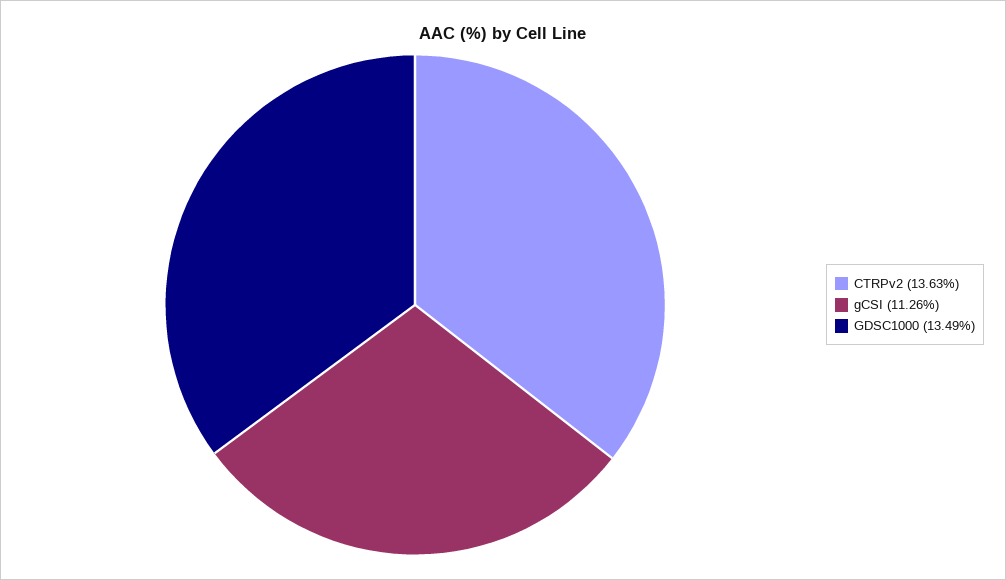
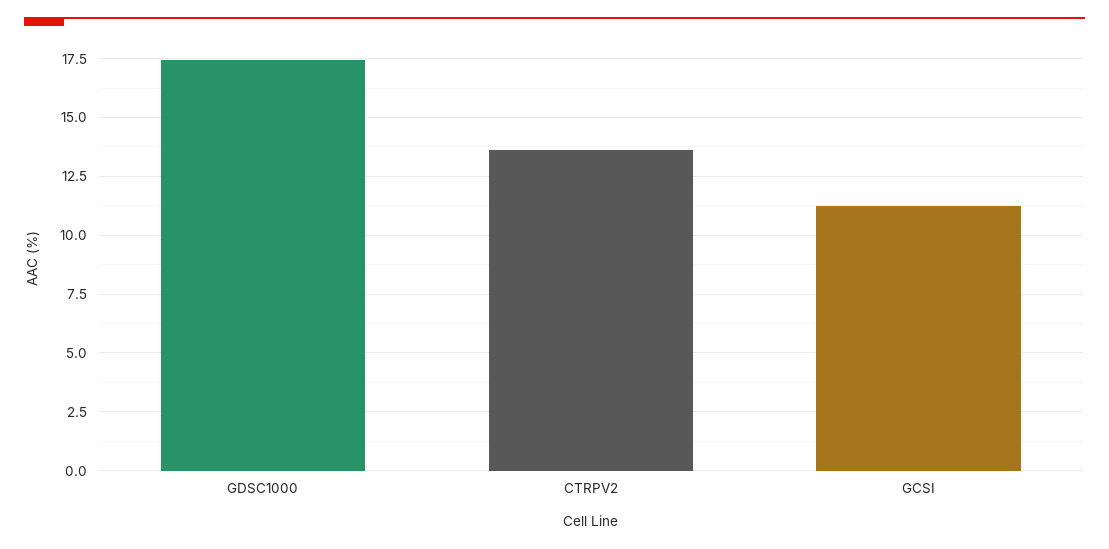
GDSC1000: 13.49 -> 17.5

